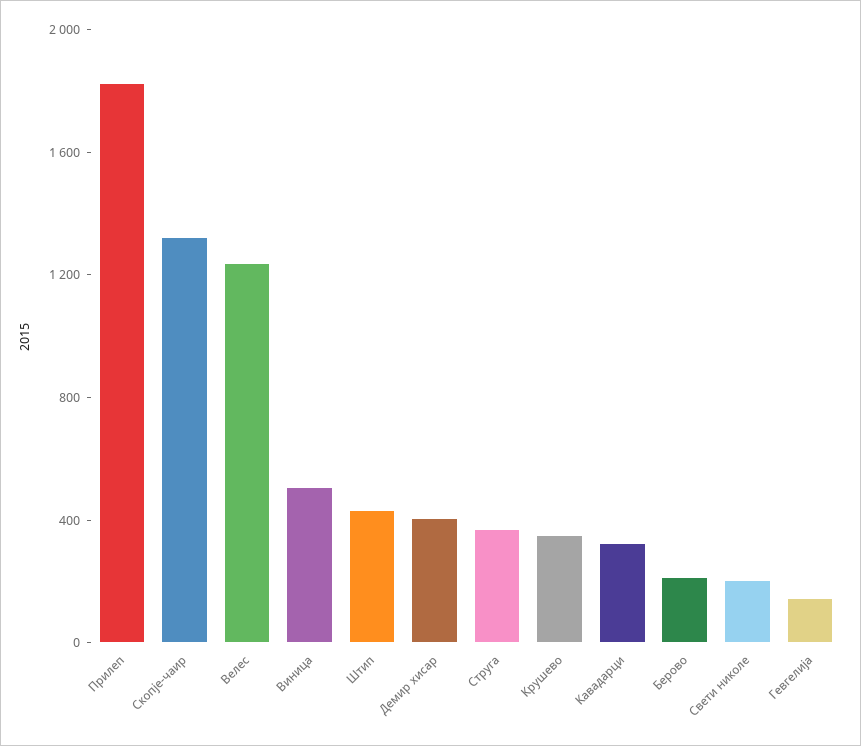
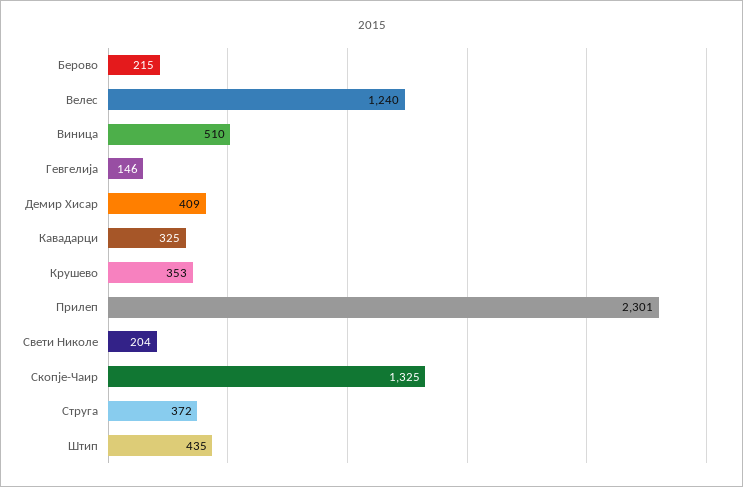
Прилеп: 1800 -> 2301

